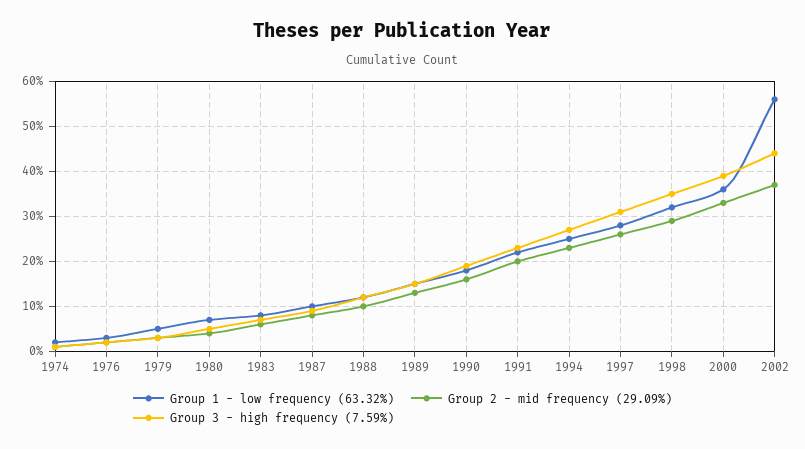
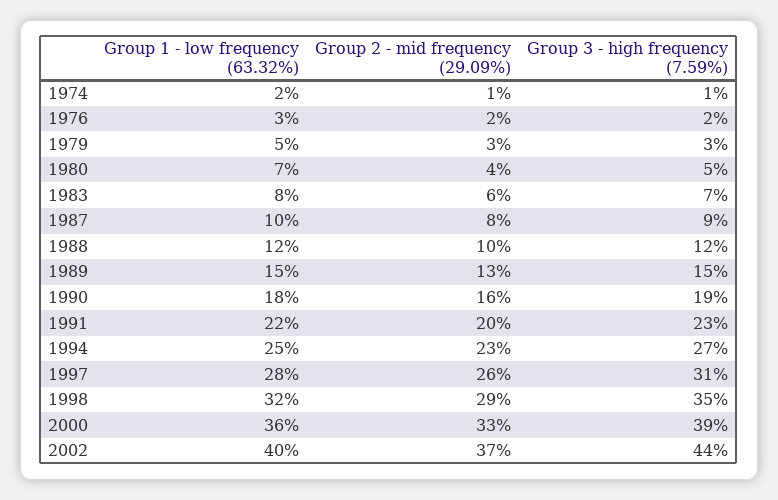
Group 1 - low frequency (63.32%), 2002: 55 -> 40

